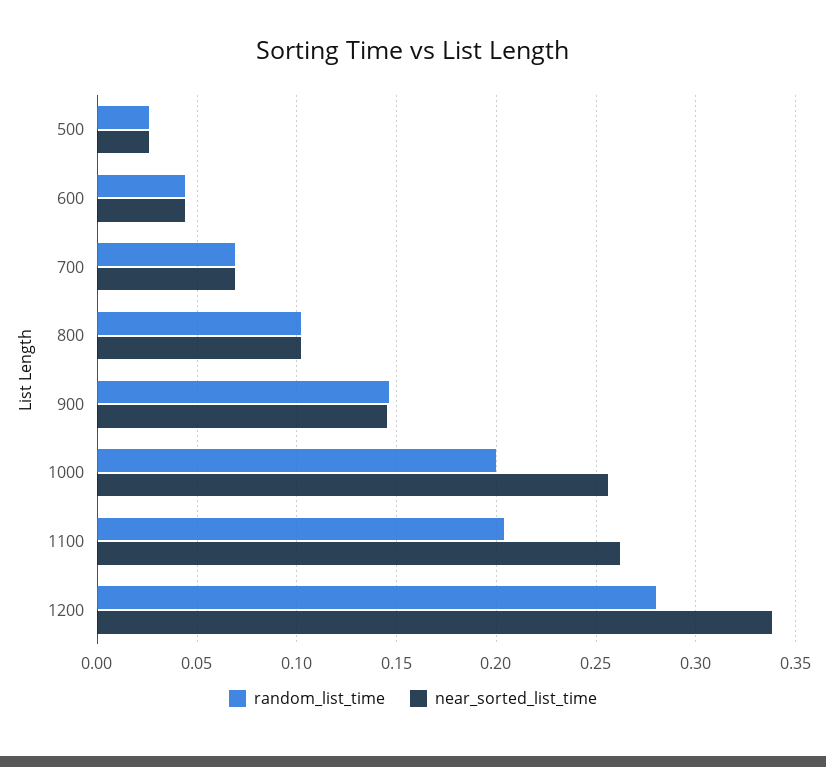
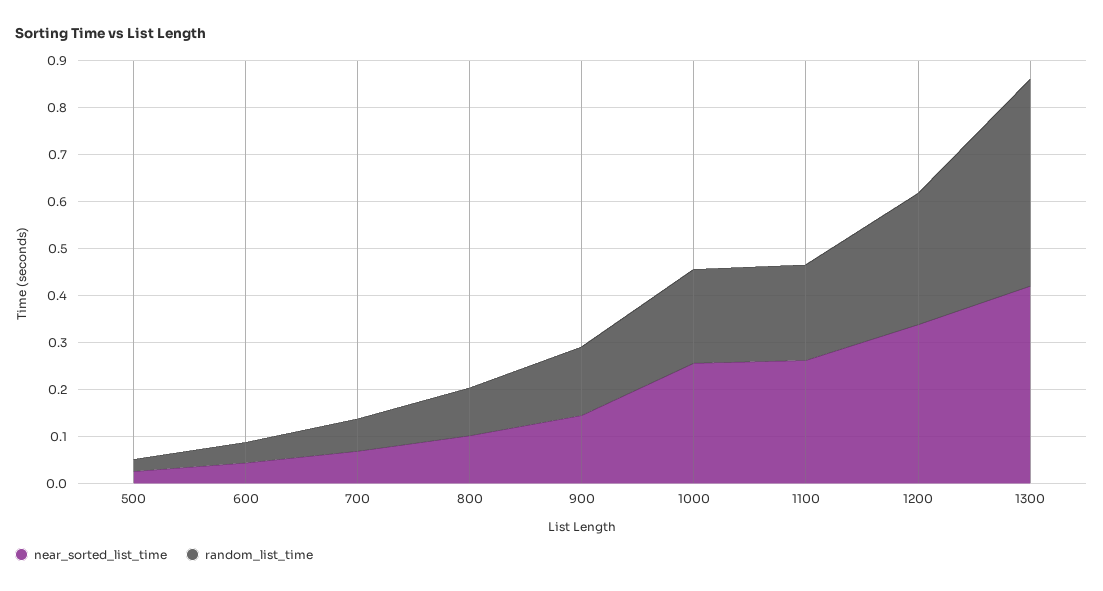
near_sorted_list_time, 1300: none -> 0.42
random_list_time, 1300: none -> 0.44

